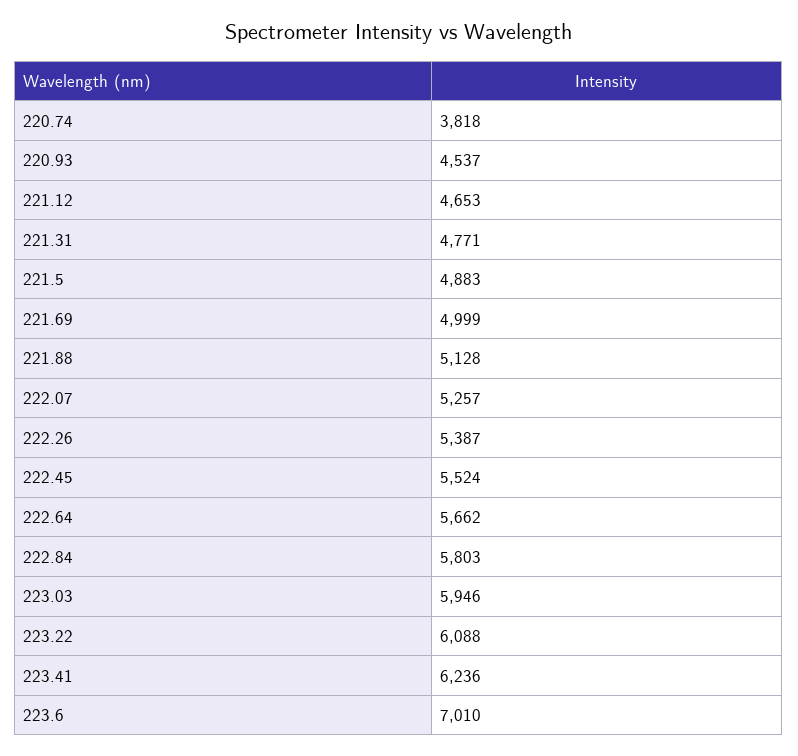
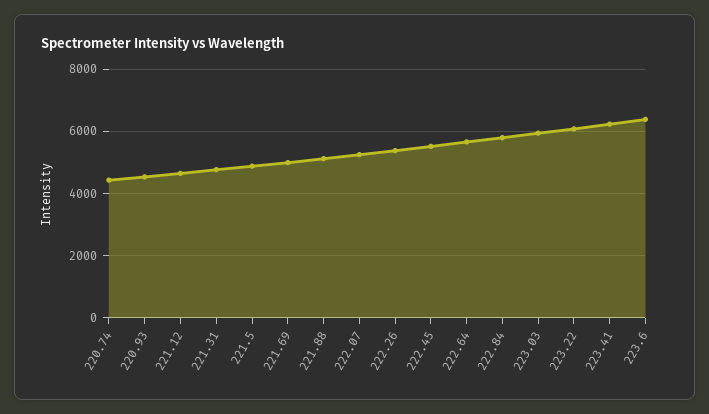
220.74: 3818 -> 4400
223.6: 7010 -> 6400

